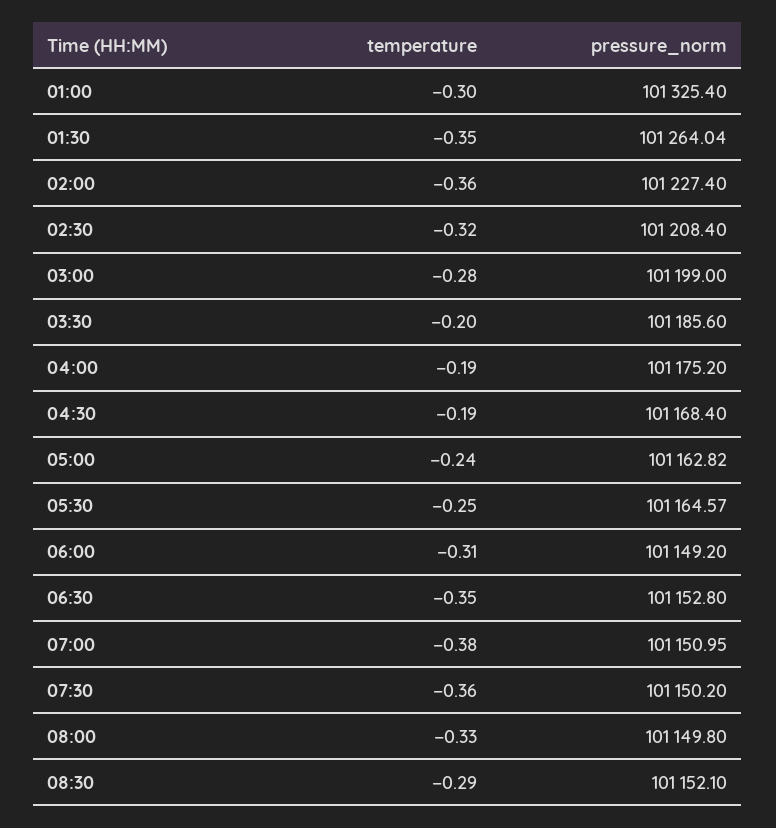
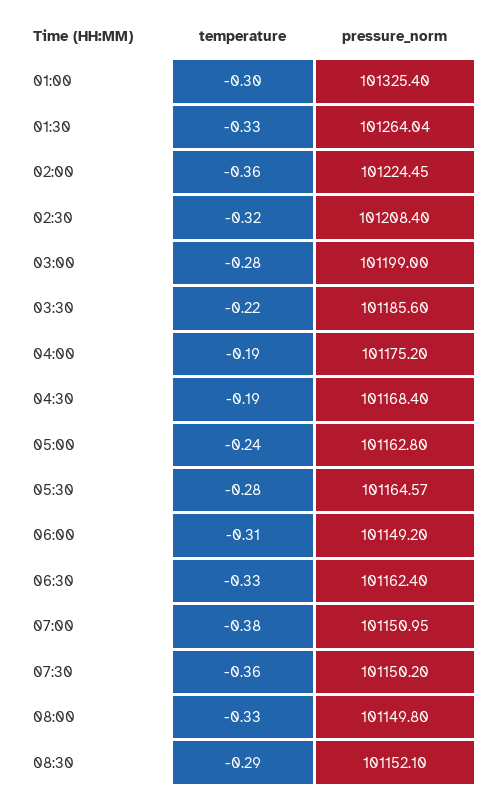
temperature, 01:30: -0.35 -> -0.33
pressure_norm, 02:00: 101227.4 -> 101224.45
temperature, 03:30: -0.2 -> -0.22
pressure_norm, 05:00: 101162.82 -> 101162.8
temperature, 05:30: -0.25 -> -0.28
temperature, 06:30: -0.35 -> -0.33
pressure_norm, 06:30: 101152.8 -> 101162.4

